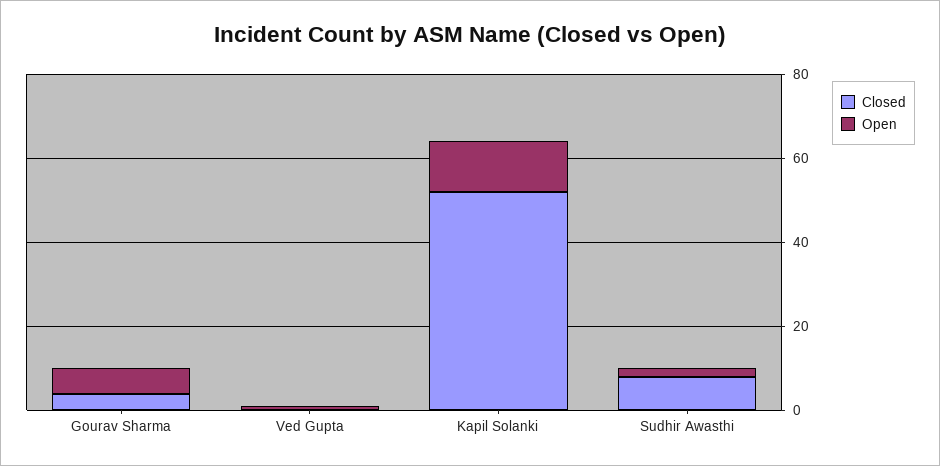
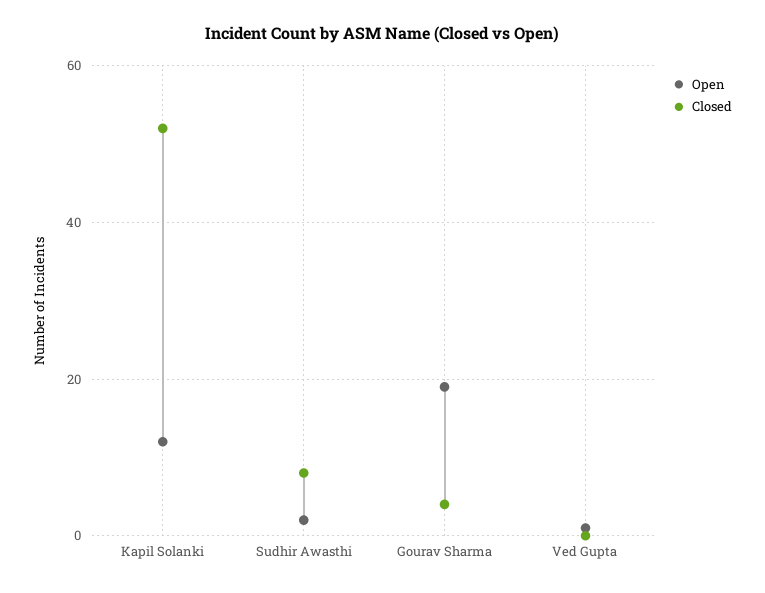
Open, Gourav Sharma: 5 -> 20

